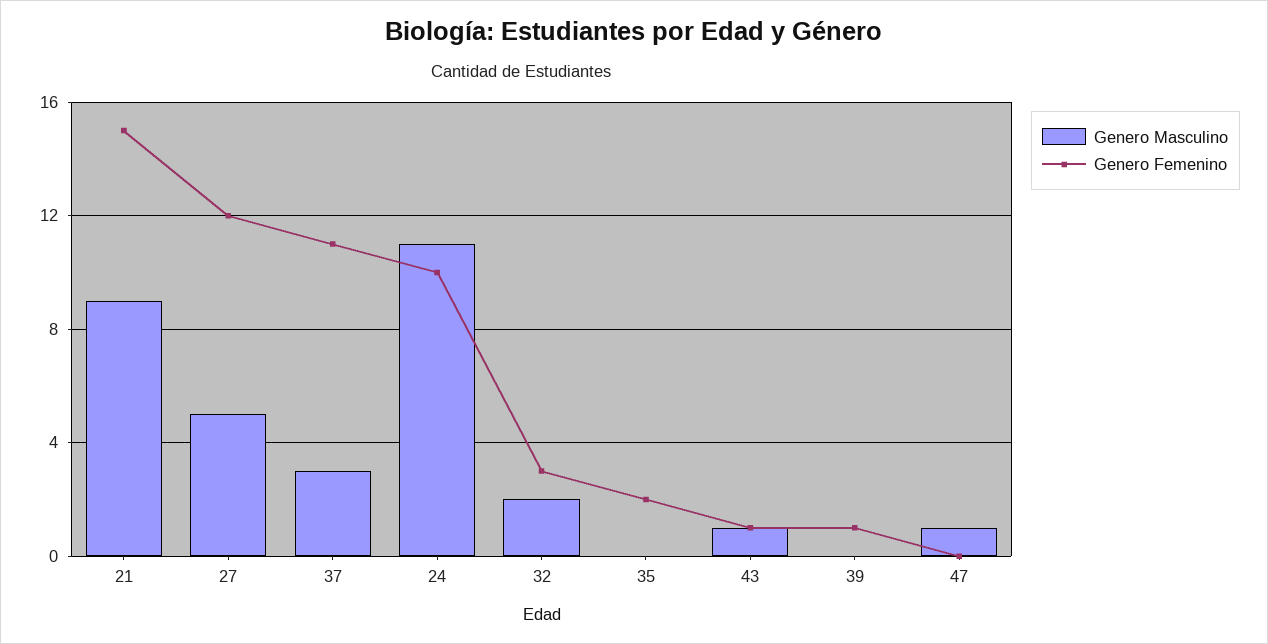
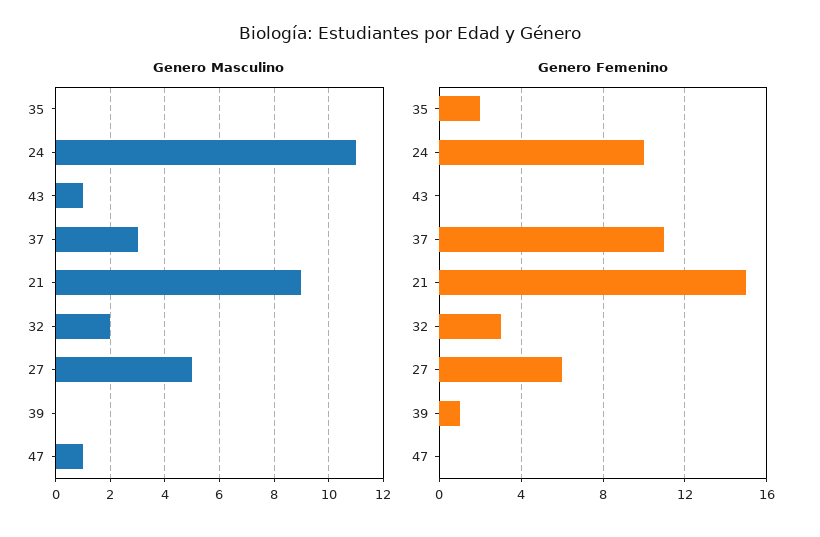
Genero Femenino, 27: 12 -> 6
Genero Femenino, 43: 1 -> 0

